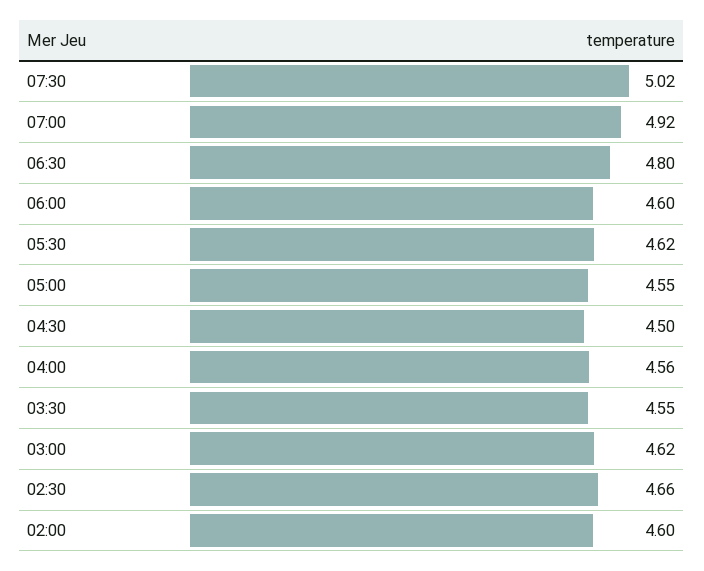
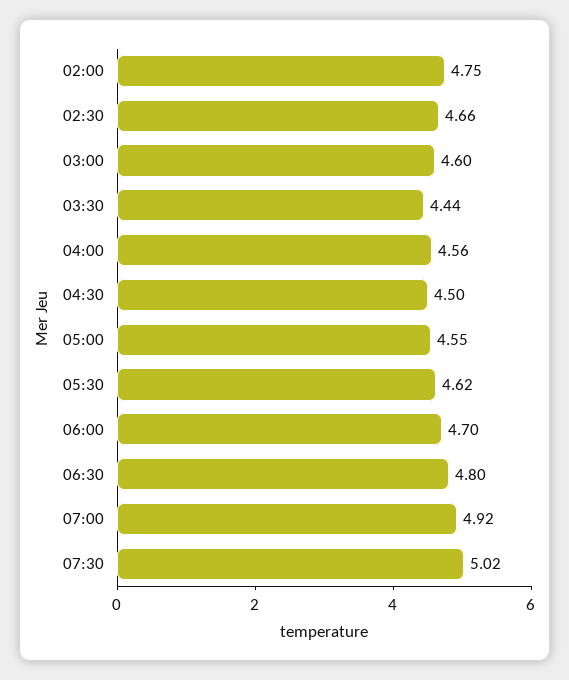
06:00: 4.6 -> 4.7
03:30: 4.55 -> 4.44
03:00: 4.62 -> 4.6
02:00: 4.6 -> 4.75

